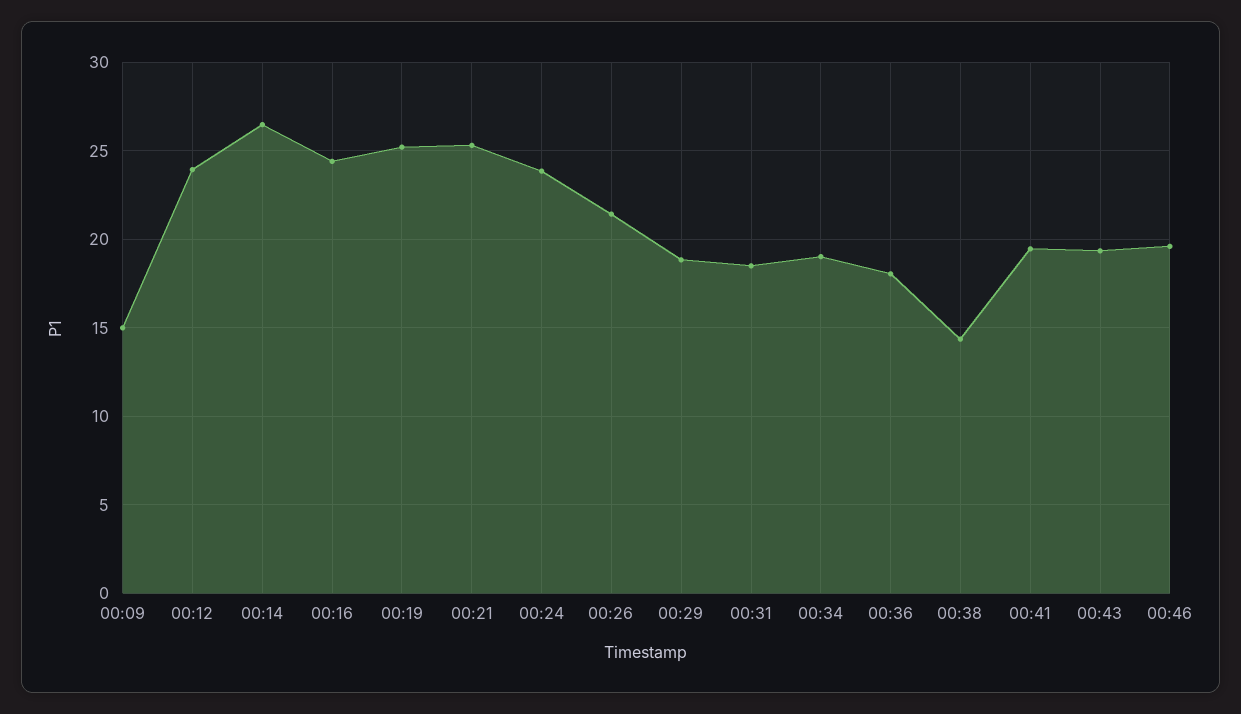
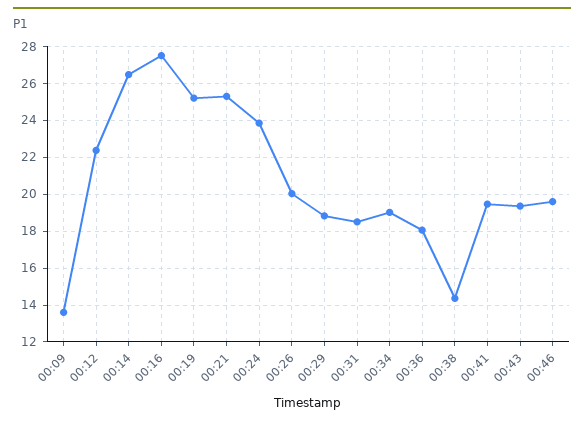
00:09: 15 -> 13.5
00:12: 24 -> 22.5
00:16: 24.5 -> 27.5
00:26: 21.5 -> 20

